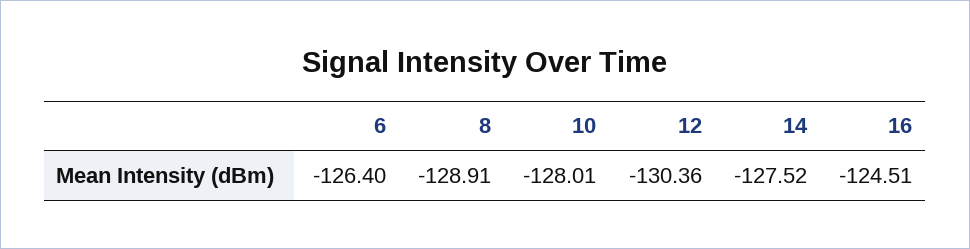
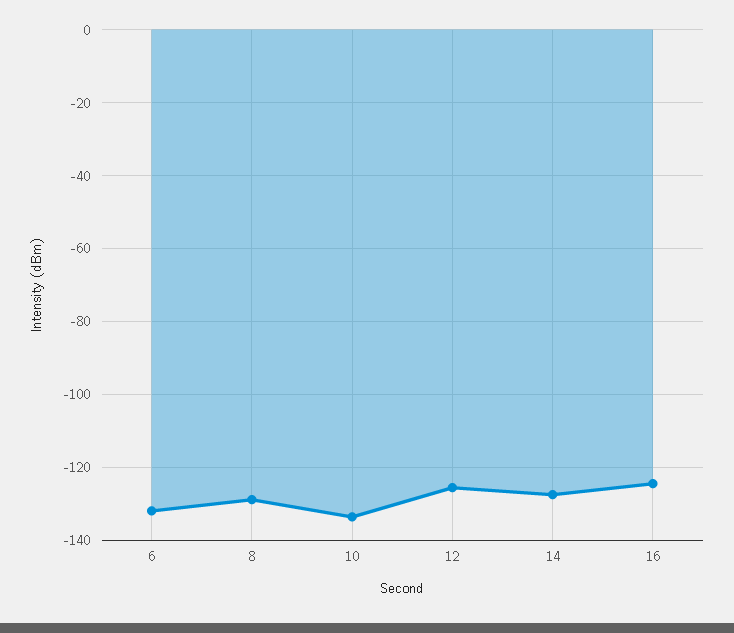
6: -126.4 -> -132
10: -128.01 -> -134
12: -130.36 -> -126

